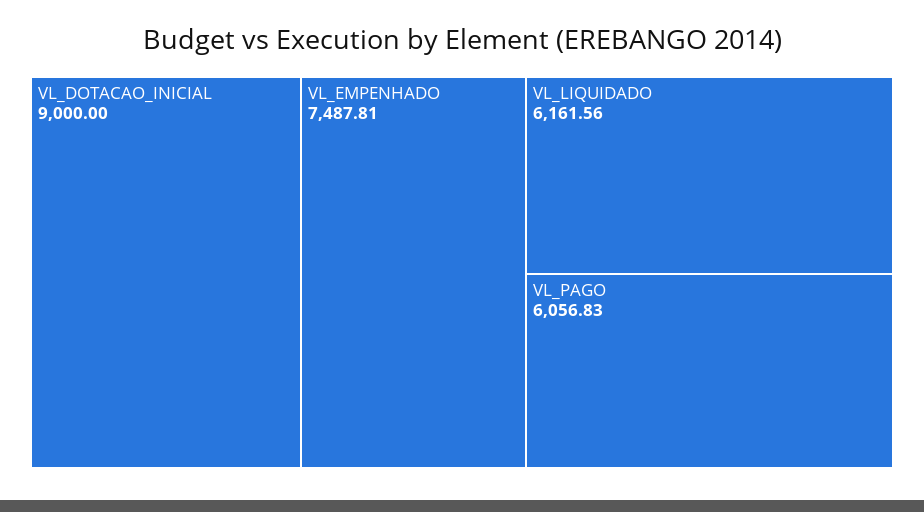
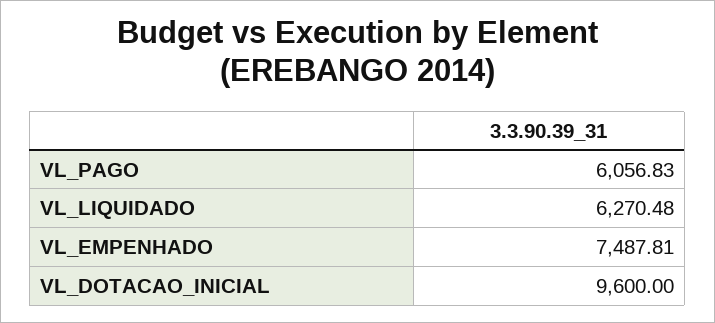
VL_DOTACAO_INICIAL: 9000 -> 9600
VL_LIQUIDADO: 6161.56 -> 6270.48

